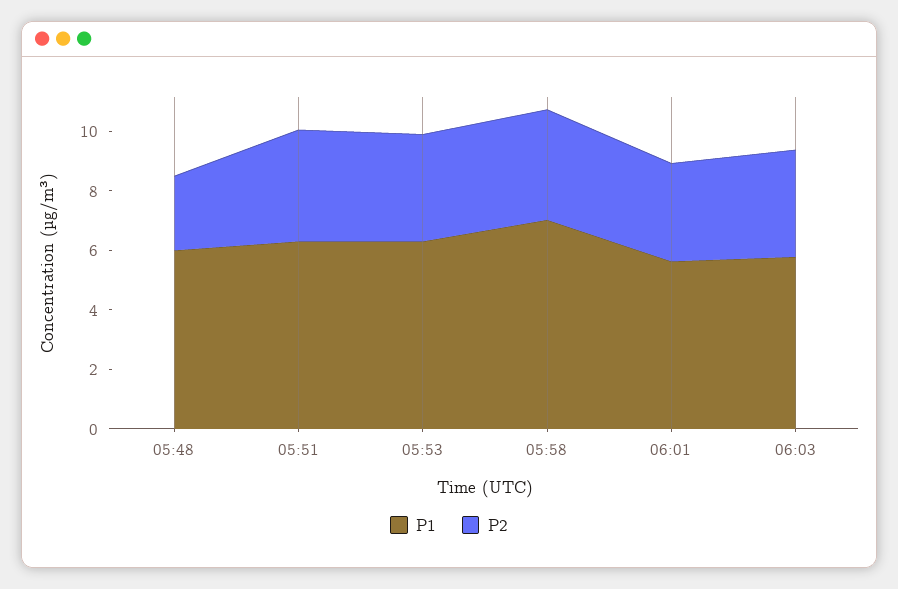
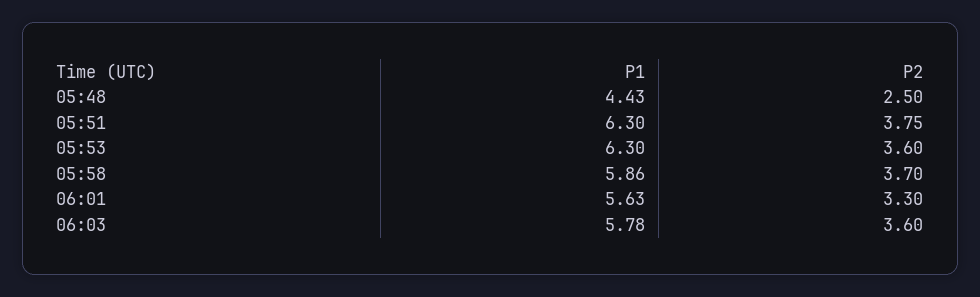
P1, 05:48: 6 -> 4.43
P1, 05:58: 7 -> 5.86

